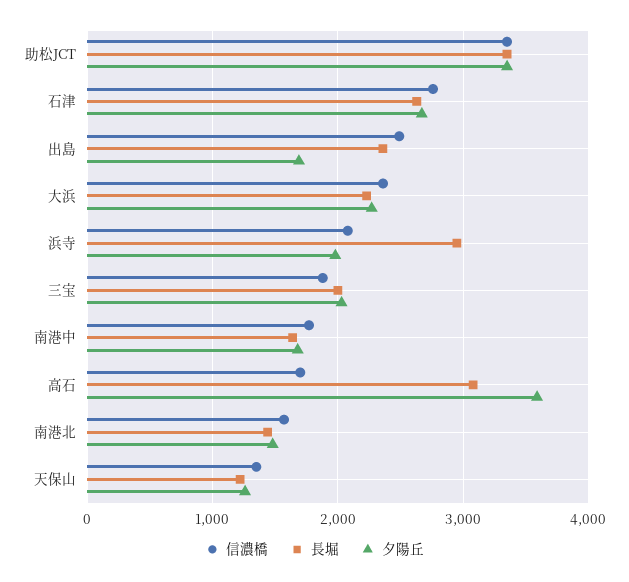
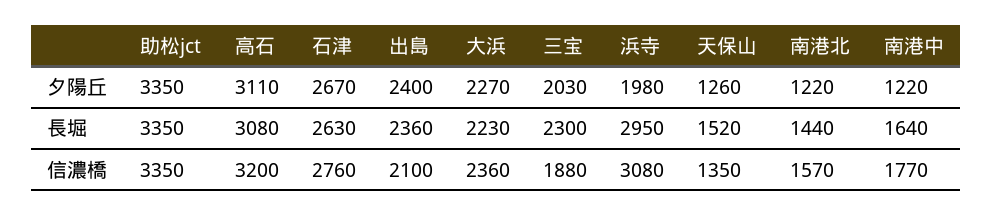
信濃橋, 出島: 2500 -> 2100
夕陽丘, 出島: 1700 -> 2400
信濃橋, 浜寺: 2100 -> 3080
長堀, 三宝: 2000 -> 2300
夕陽丘, 南港中: 1700 -> 1220
信濃橋, 高石: 1700 -> 3200
夕陽丘, 高石: 3600 -> 3110
夕陽丘, 南港北: 1500 -> 1220
長堀, 天保山: 1200 -> 1520

